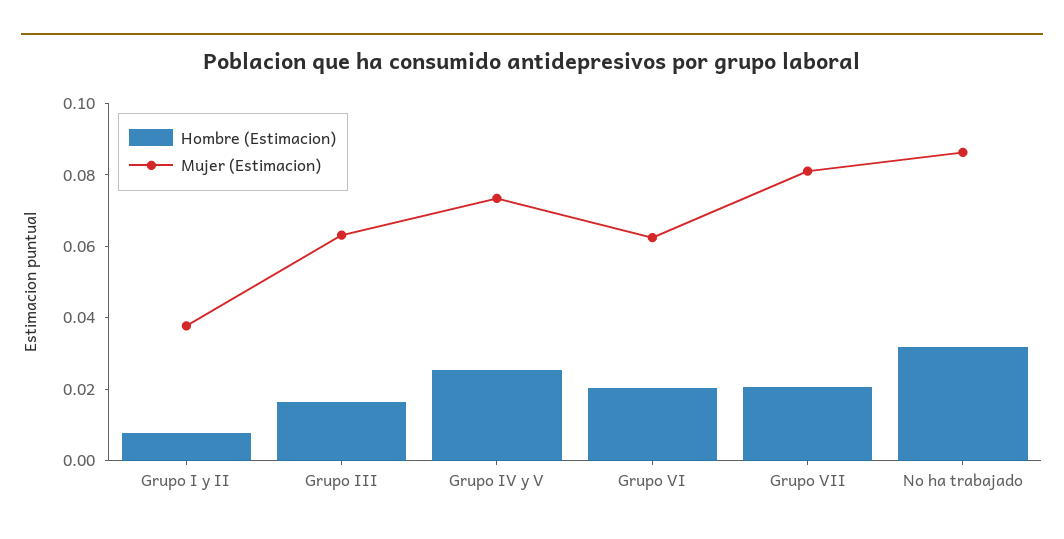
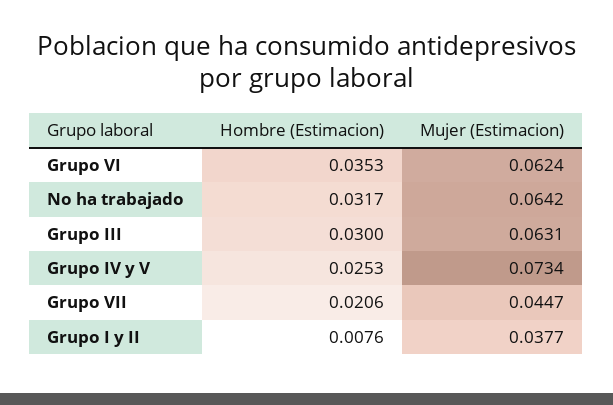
Hombre (Estimacion), Grupo III: 0.015 -> 0.03
Hombre (Estimacion), Grupo VI: 0.02 -> 0.0353
Mujer (Estimacion), Grupo VII: 0.08 -> 0.0447
Mujer (Estimacion), No ha trabajado: 0.085 -> 0.0642

